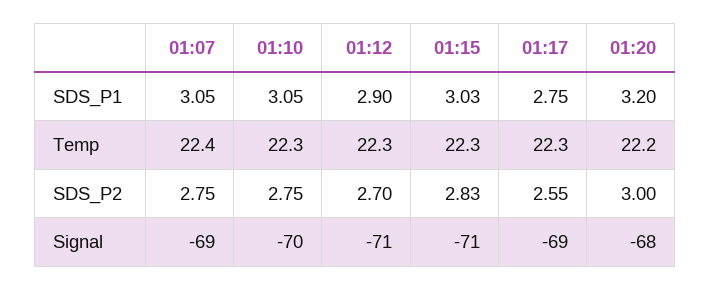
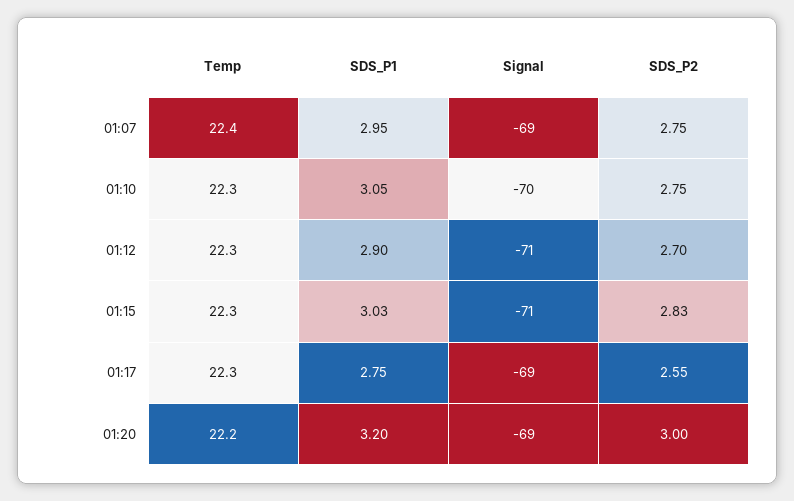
01:07, SDS_P1: 3.05 -> 2.95
01:20, Signal: -68 -> -69

